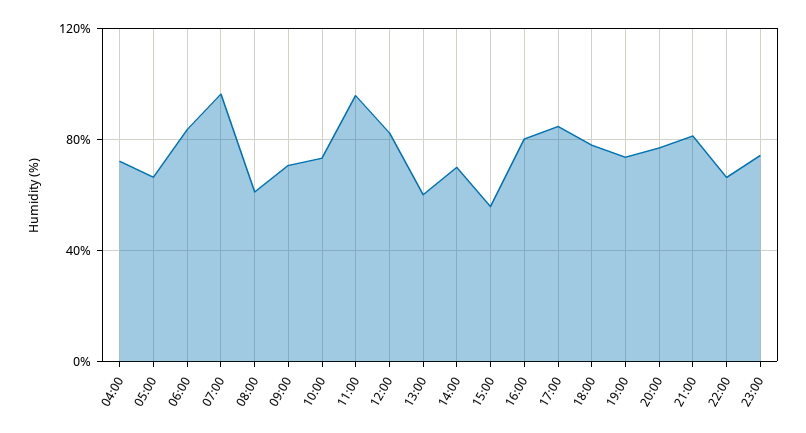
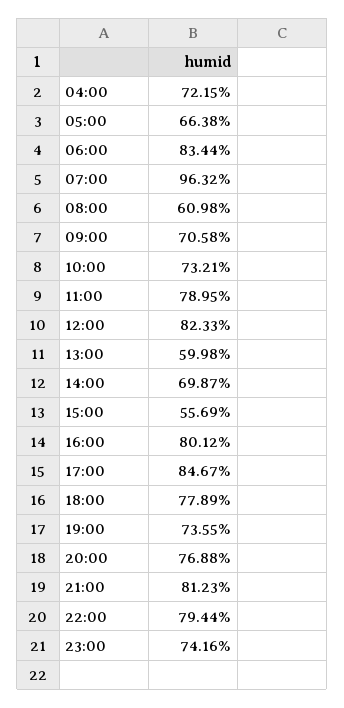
11:00: 95 -> 78.95
22:00: 65 -> 79.44

